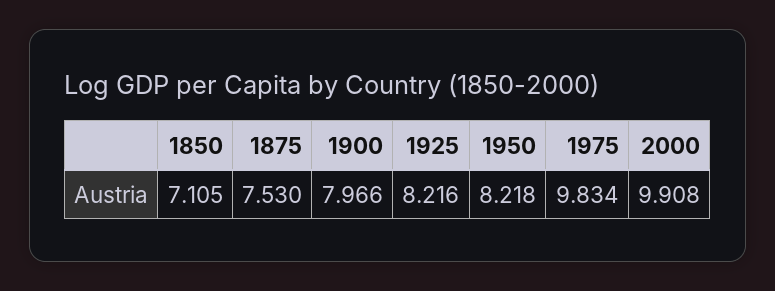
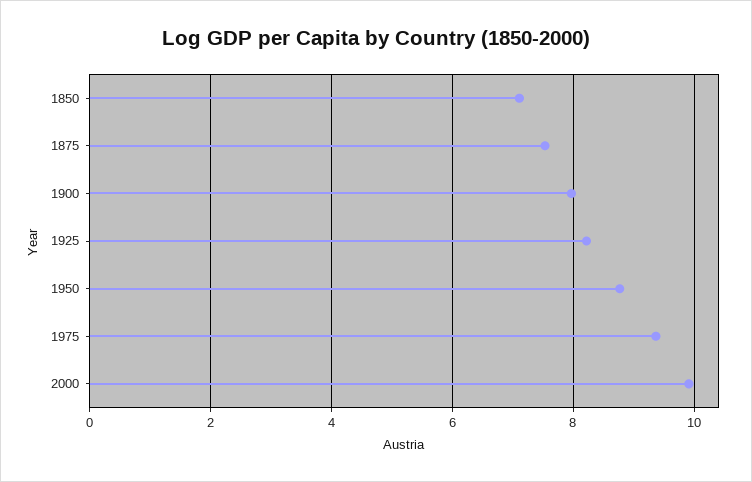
1950: 8.218 -> 8.8
1975: 9.834 -> 9.4

